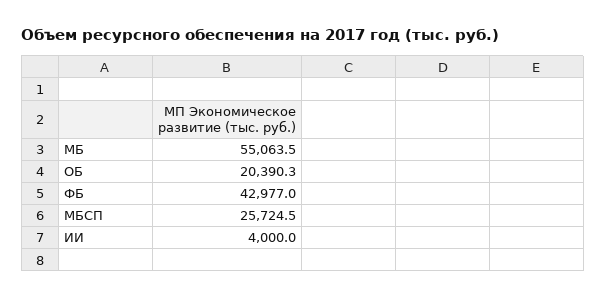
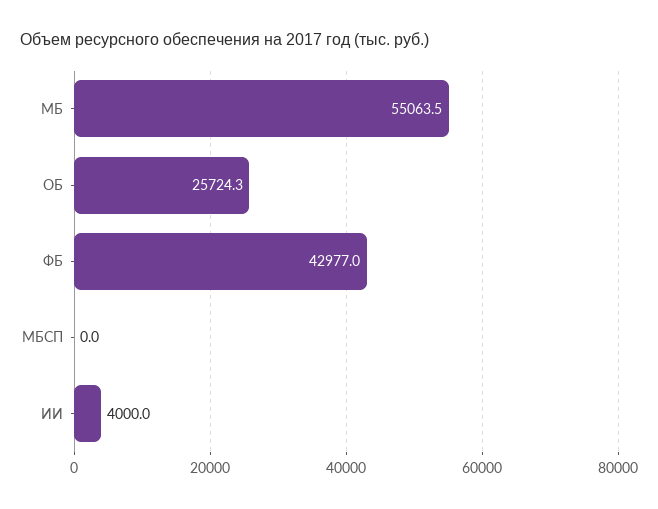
ОБ: 20390.3 -> 25724.3
МБСП: 25724.5 -> 0

